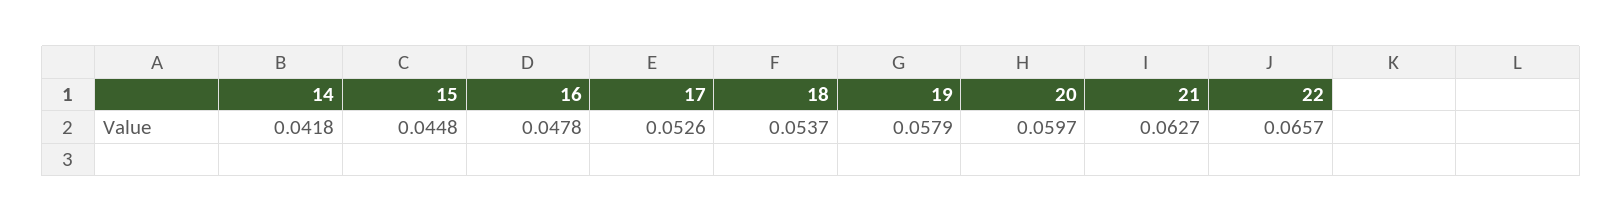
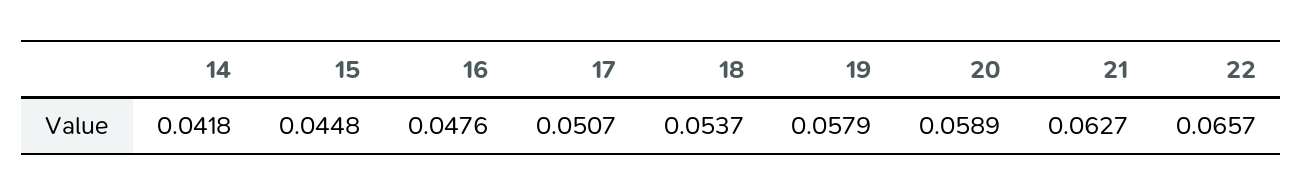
16: 0.0478 -> 0.0476
17: 0.0526 -> 0.0507
20: 0.0597 -> 0.0589

